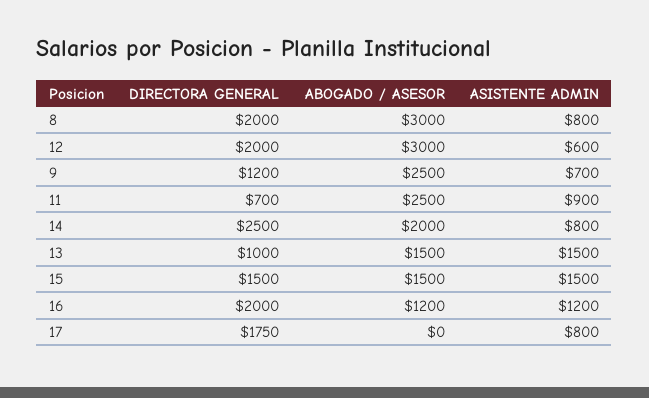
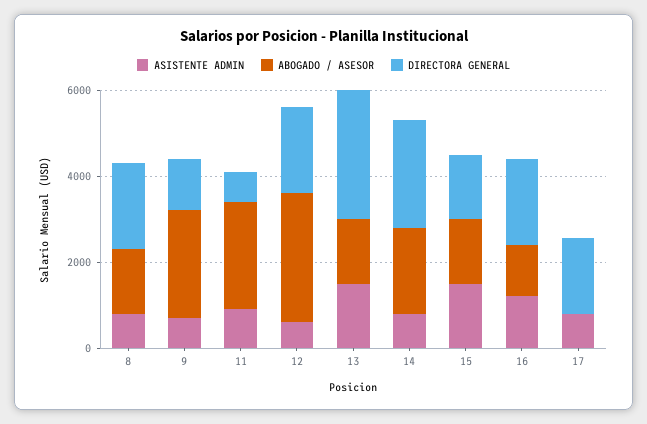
ABOGADO / ASESOR, 8: 3000 -> 1500
DIRECTORA GENERAL, 13: 1000 -> 3000

